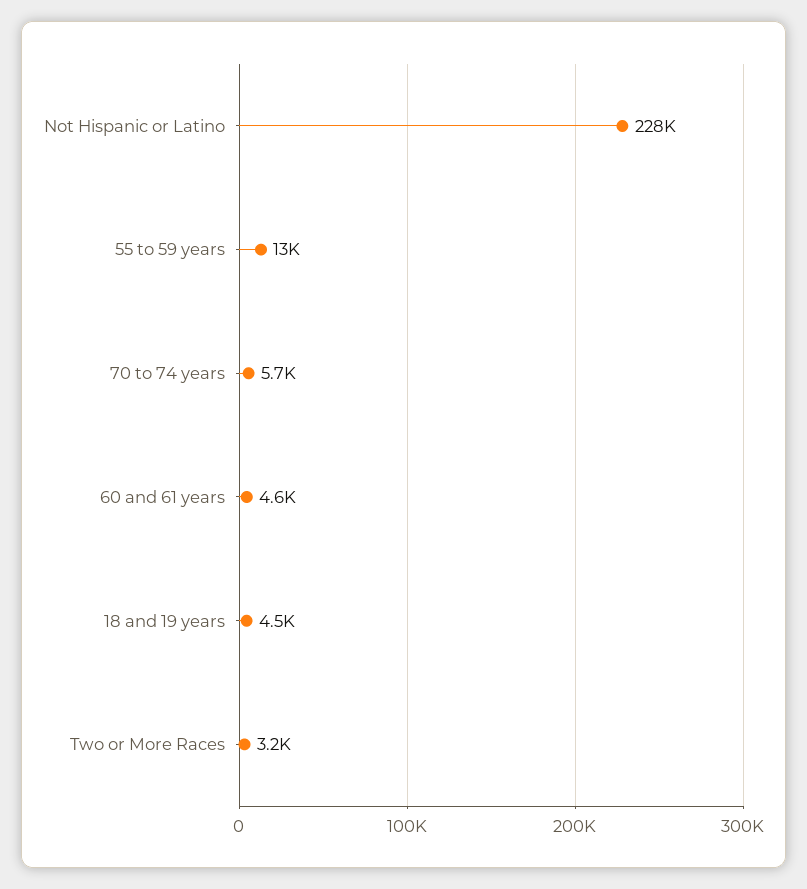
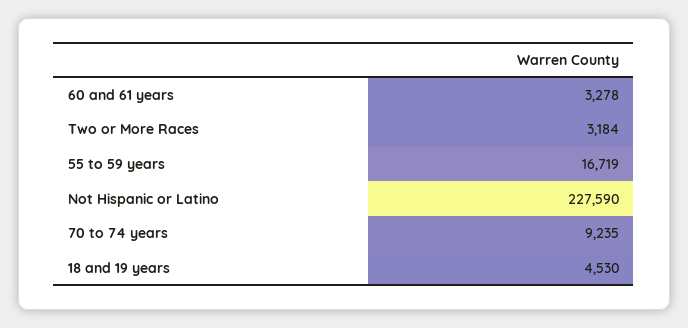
55 to 59 years: 13000 -> 16719
70 to 74 years: 5700 -> 9235
60 and 61 years: 4600 -> 3278

